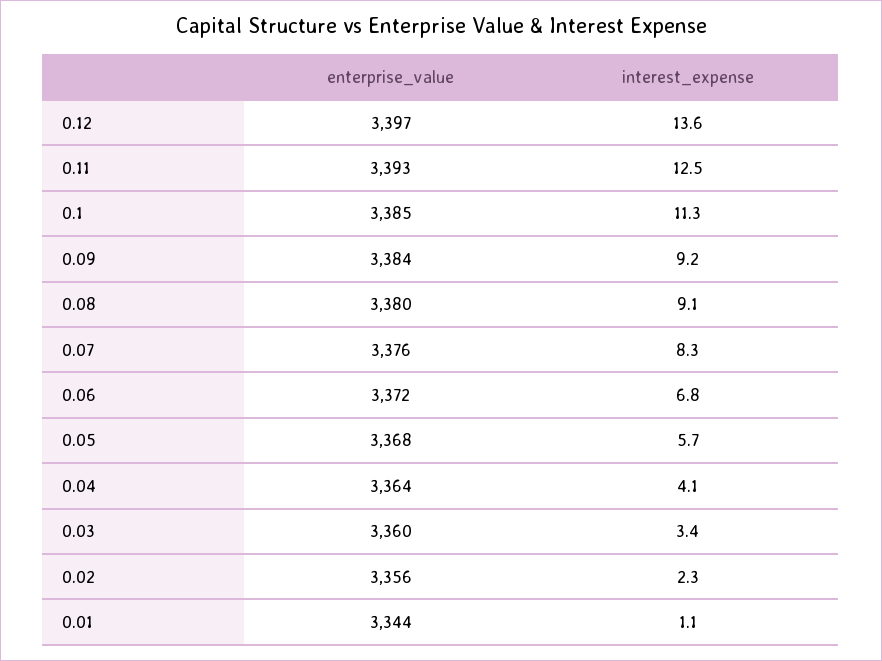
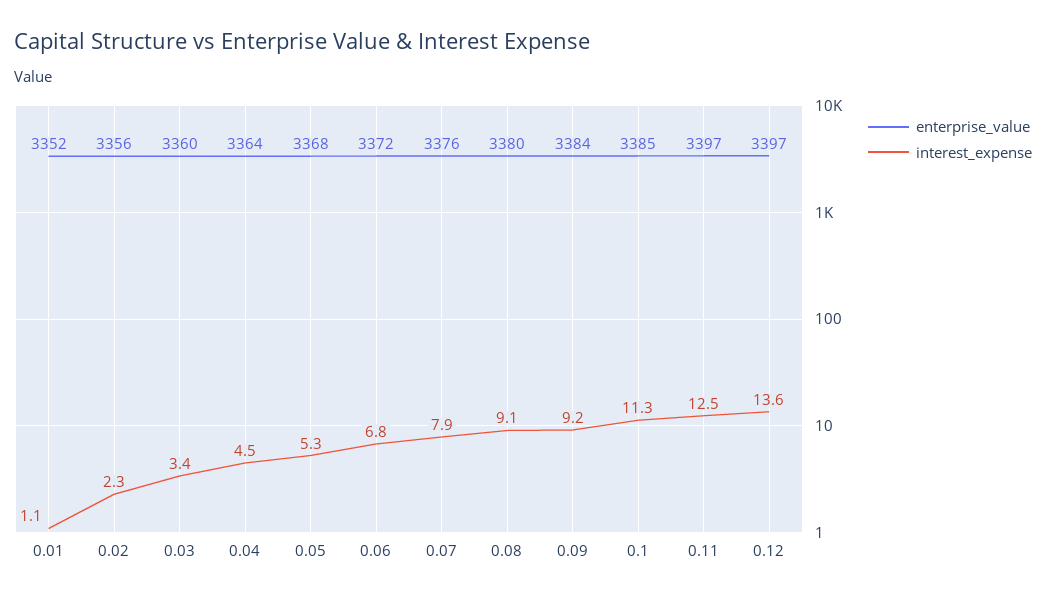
enterprise_value, 0.11: 3393 -> 3397
interest_expense, 0.07: 8.3 -> 7.9
interest_expense, 0.05: 5.7 -> 5.3
interest_expense, 0.04: 4.1 -> 4.5
enterprise_value, 0.01: 3344 -> 3352

